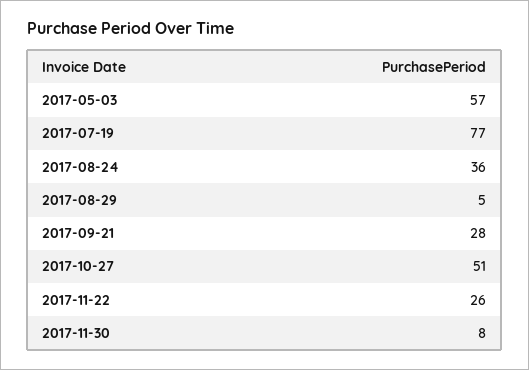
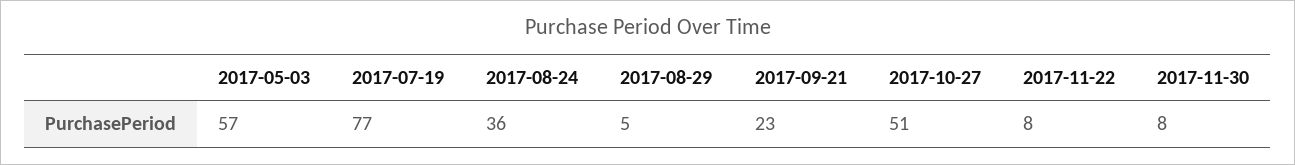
2017-09-21: 28 -> 23
2017-11-22: 26 -> 8

